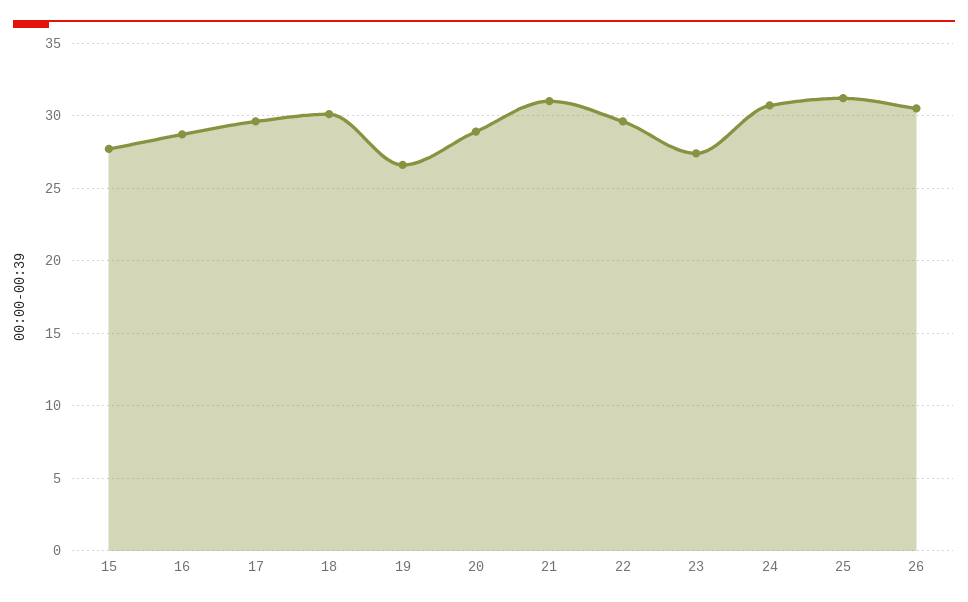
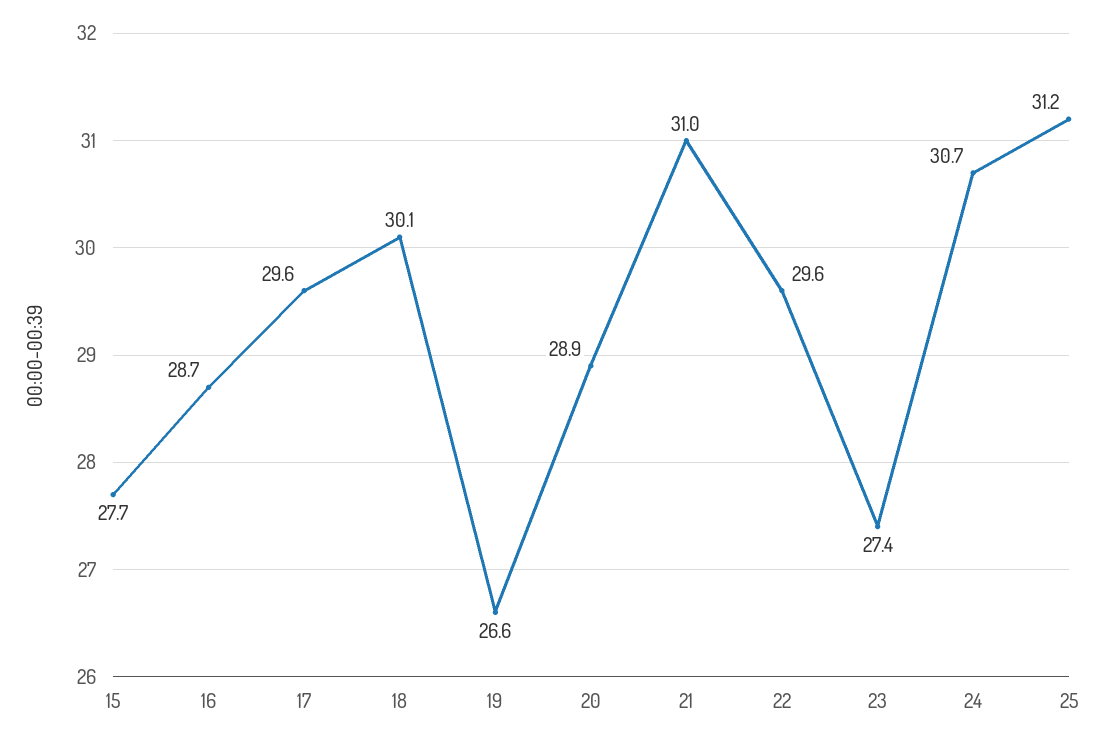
26: 30.5 -> none

